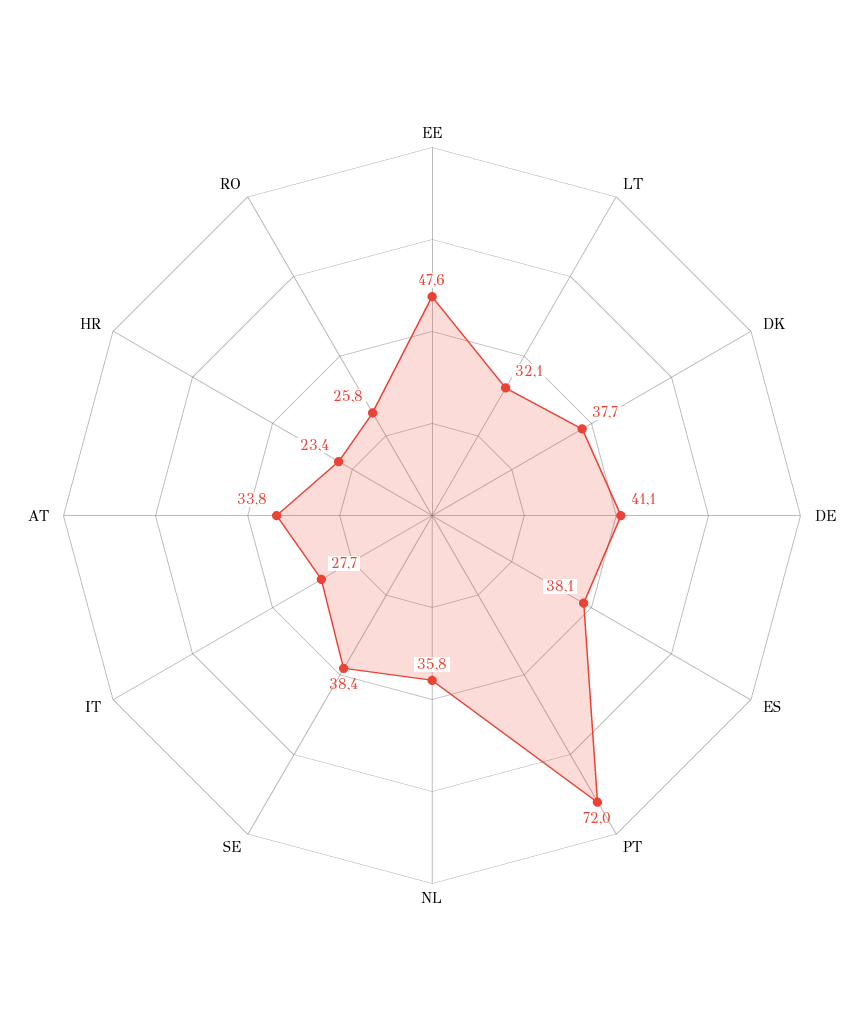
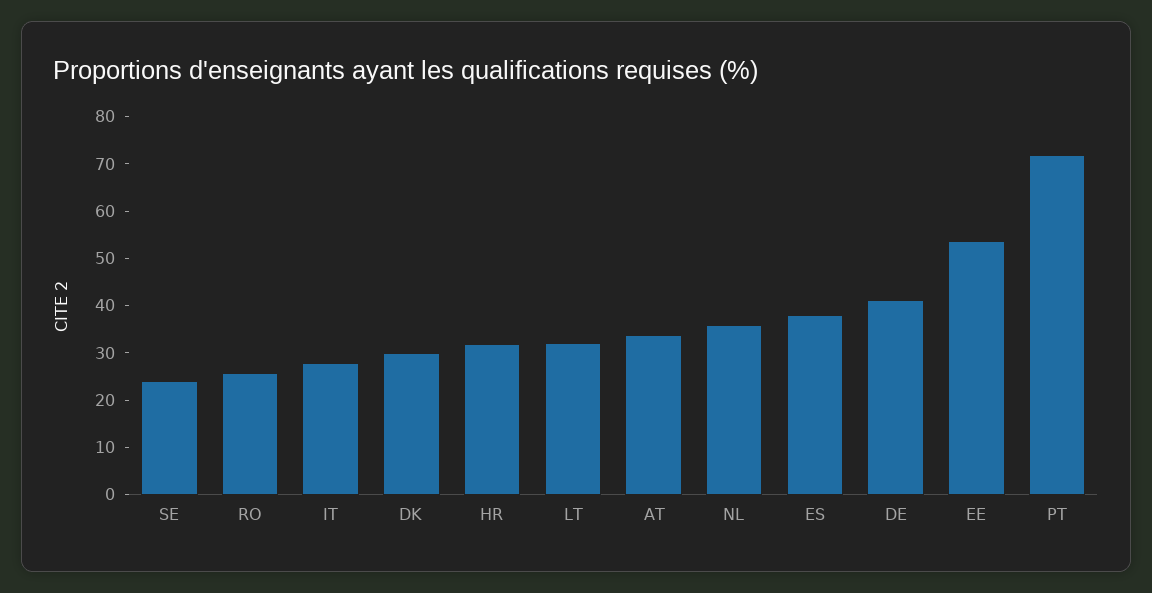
EE: 47.6 -> 54
DK: 37.7 -> 30
SE: 38.4 -> 24
HR: 23.4 -> 32

